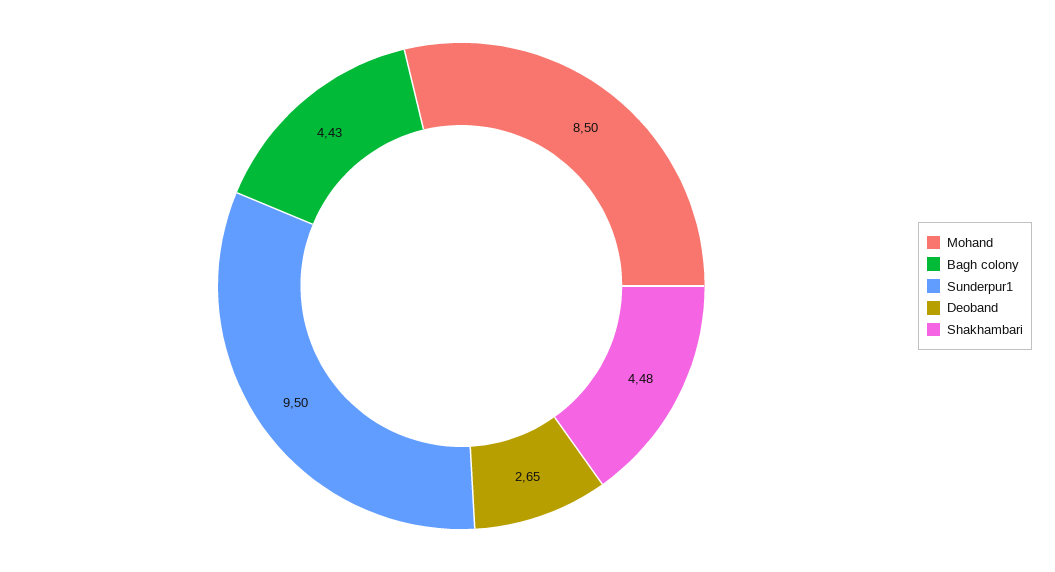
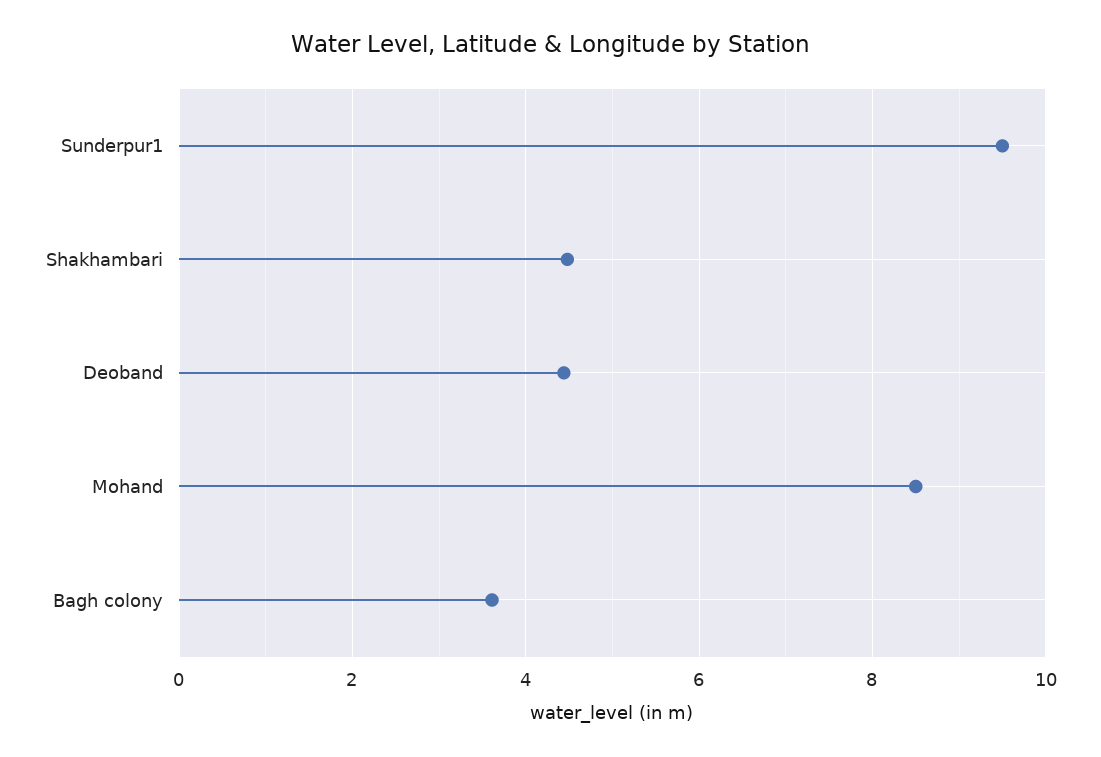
Bagh colony: 4.43 -> 3.6
Deoband: 2.65 -> 4.4

